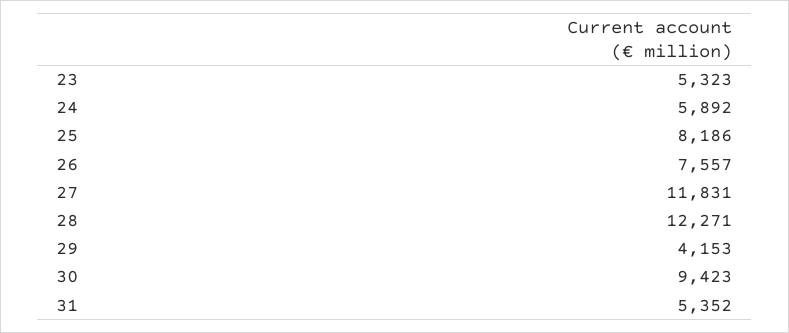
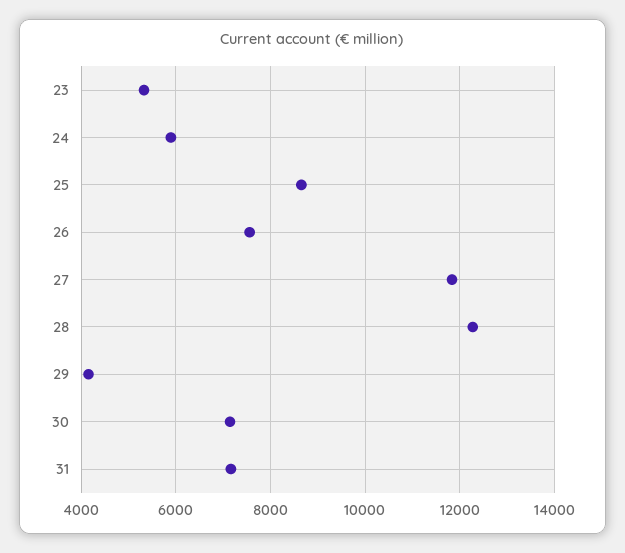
25: 8186 -> 8600
30: 9423 -> 7200
31: 5352 -> 7200

